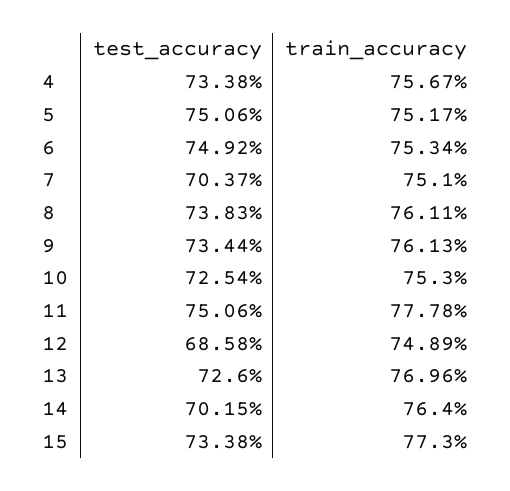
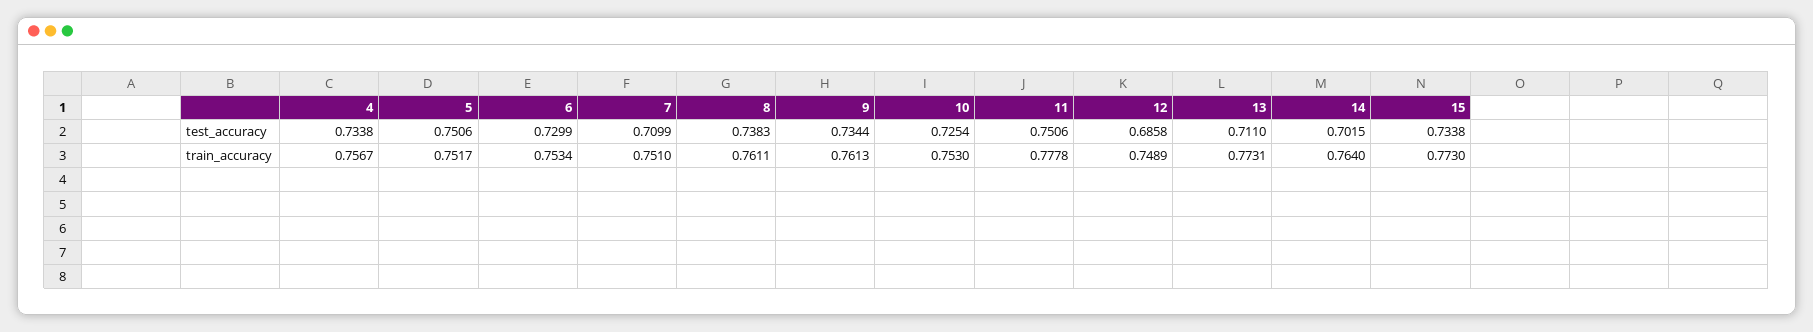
test_accuracy, 6: 0.7492 -> 0.7299
test_accuracy, 7: 0.7037 -> 0.7099
test_accuracy, 13: 0.726 -> 0.711
train_accuracy, 13: 0.7696 -> 0.7731

